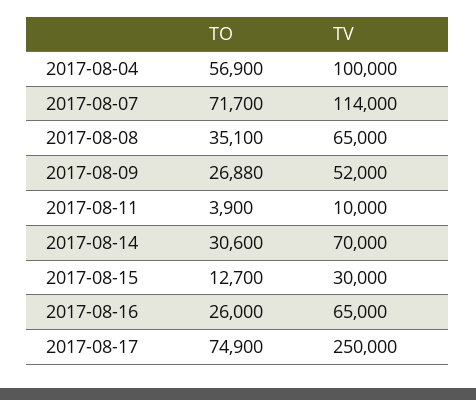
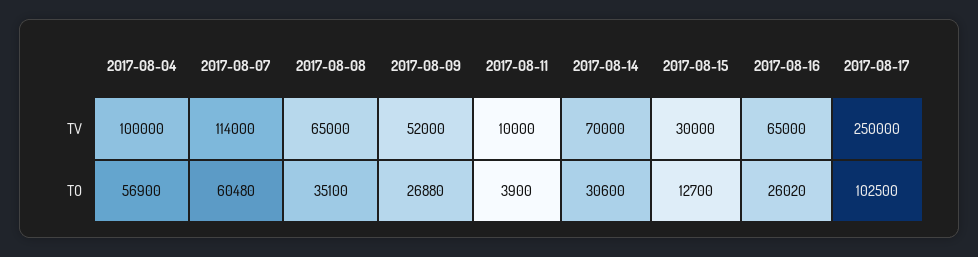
TO, 2017-08-07: 71700 -> 60480
TO, 2017-08-16: 26000 -> 26020
TO, 2017-08-17: 74900 -> 102500

